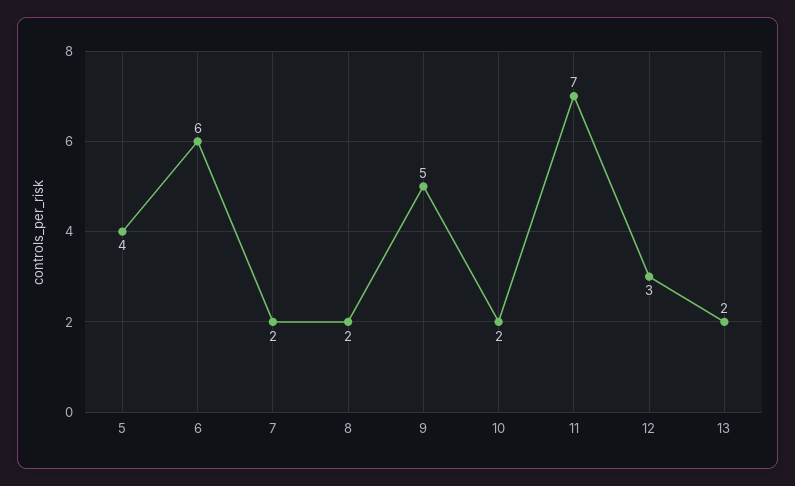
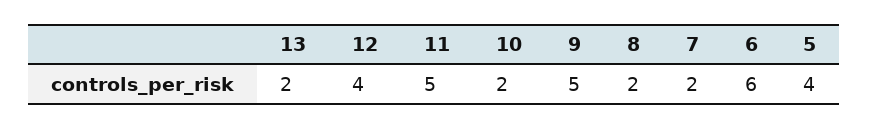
11: 7 -> 5
12: 3 -> 4

